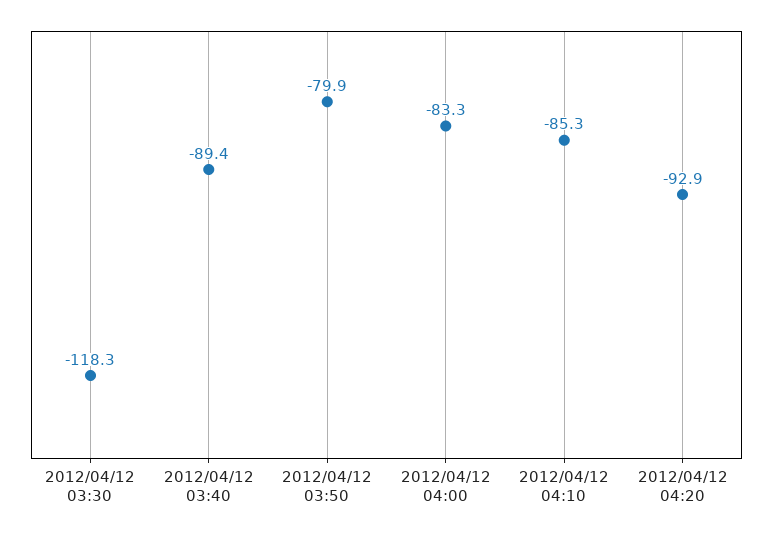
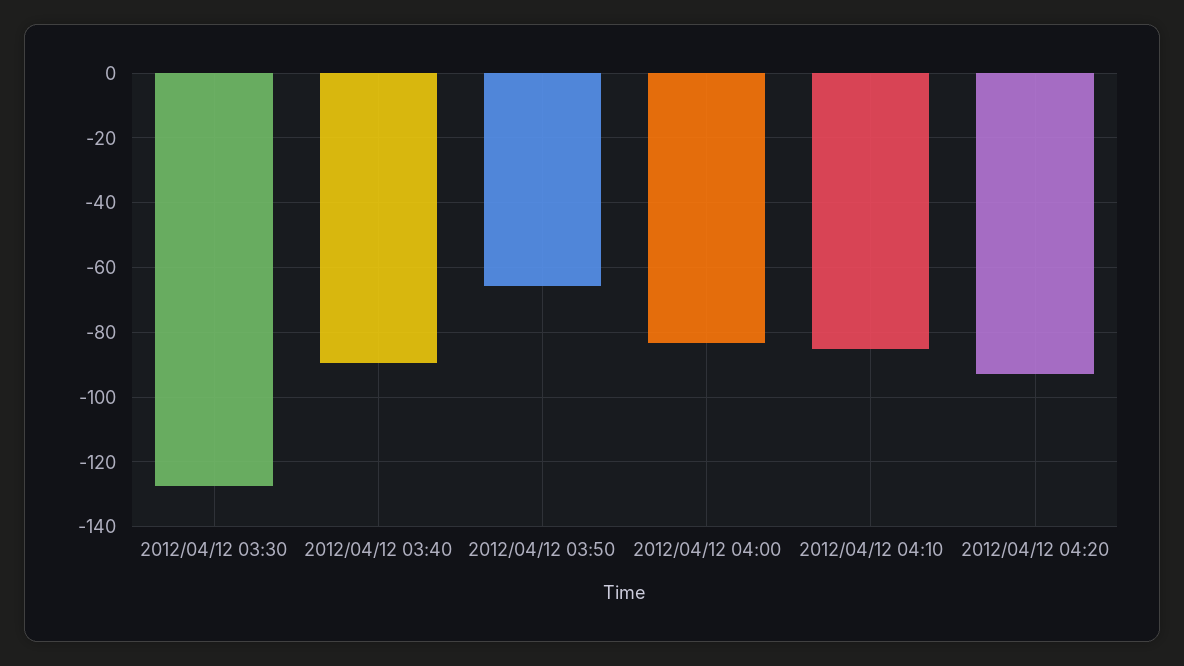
2012/04/12 03:30: -118.3 -> -128
2012/04/12 03:50: -79.9 -> -66

